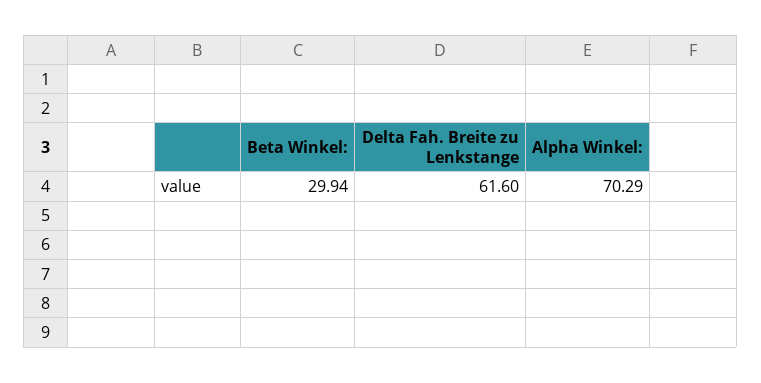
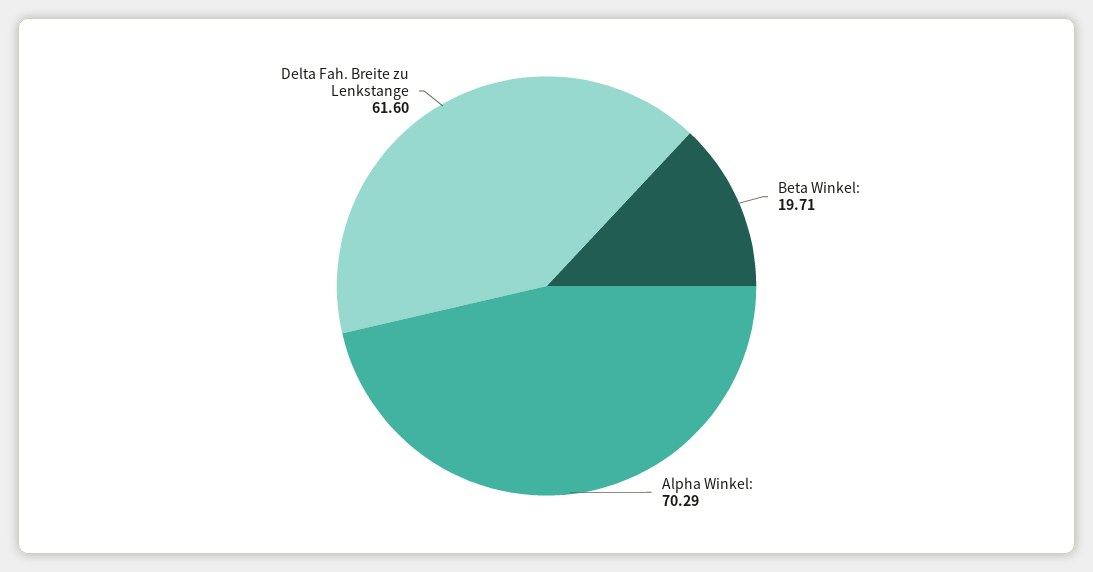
Beta Winkel:: 29.94 -> 19.71

